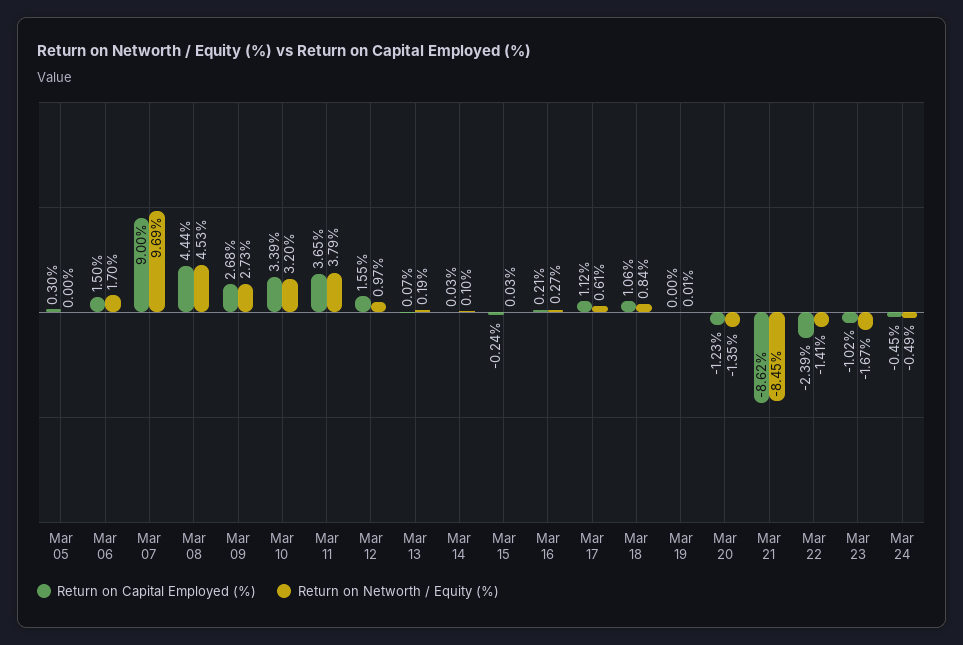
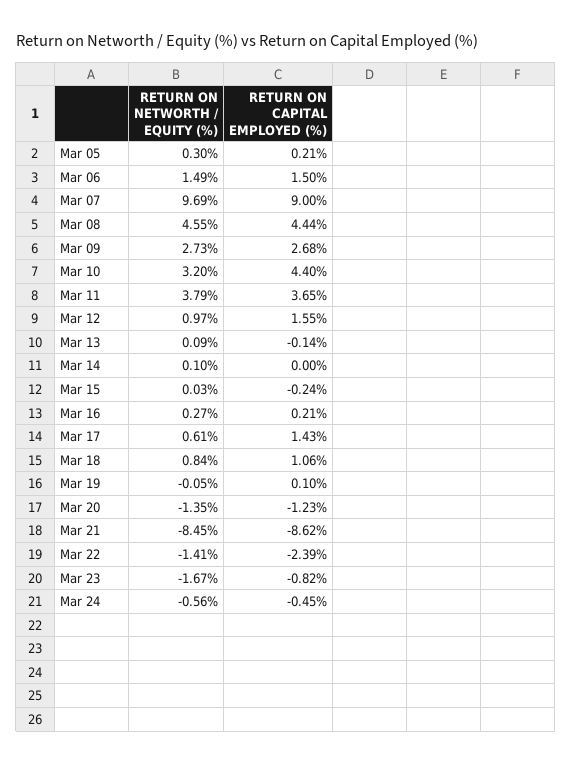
Return on Capital Employed (%), Mar 05: 0.3 -> 0.21
Return on Networth / Equity (%), Mar 05: 0 -> 0.3
Return on Networth / Equity (%), Mar 06: 1.7 -> 1.49
Return on Networth / Equity (%), Mar 08: 4.53 -> 4.55
Return on Capital Employed (%), Mar 10: 3.39 -> 4.4
Return on Capital Employed (%), Mar 13: 0.07 -> -0.14
Return on Networth / Equity (%), Mar 13: 0.19 -> 0.09
Return on Capital Employed (%), Mar 14: 0.03 -> 0
Return on Capital Employed (%), Mar 17: 1.12 -> 1.43
Return on Capital Employed (%), Mar 19: 0 -> 0.1
Return on Networth / Equity (%), Mar 19: 0.01 -> -0.05
Return on Capital Employed (%), Mar 23: -1.02 -> -0.82
Return on Networth / Equity (%), Mar 24: -0.49 -> -0.56

